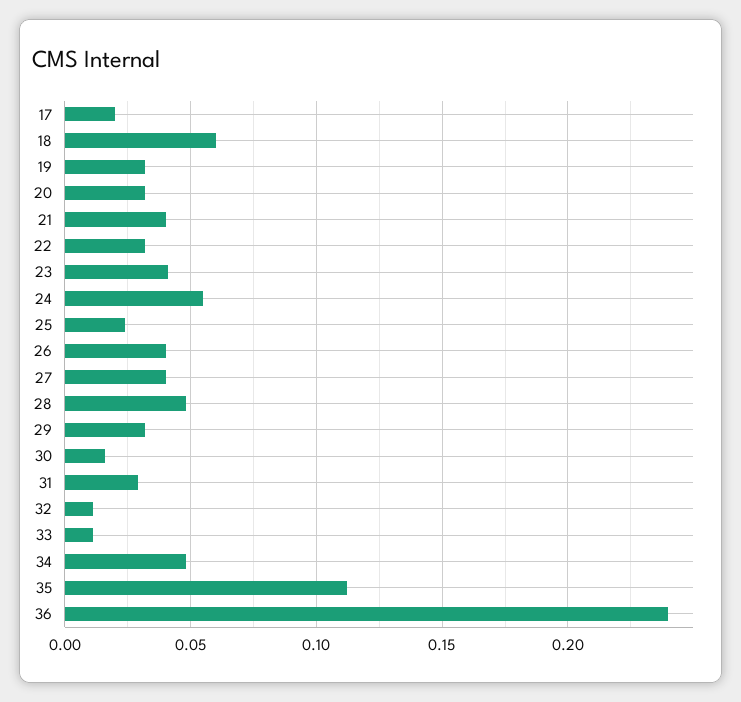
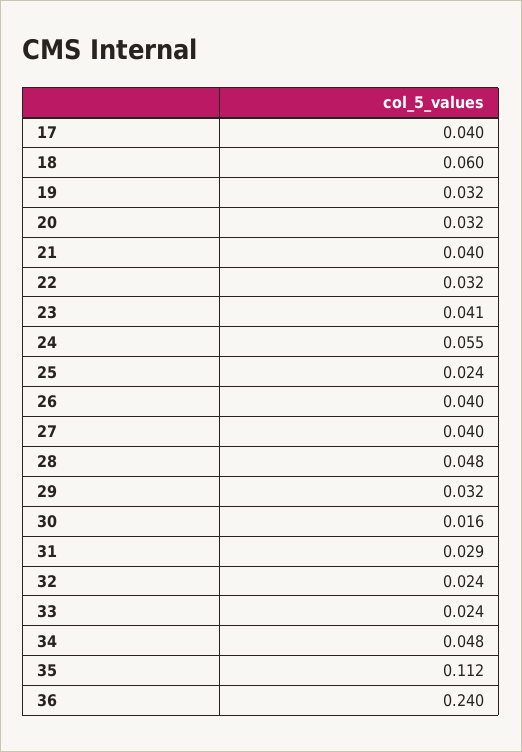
17: 0.02 -> 0.04
32: 0.01 -> 0.024
33: 0.01 -> 0.024

